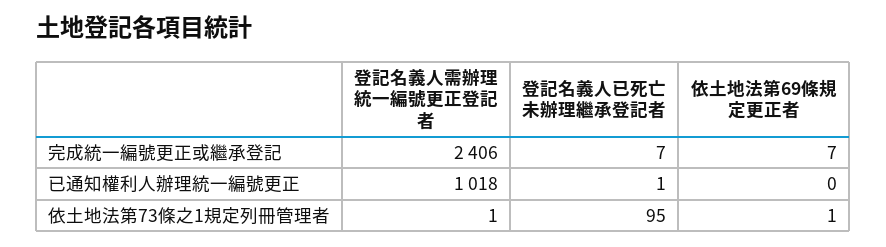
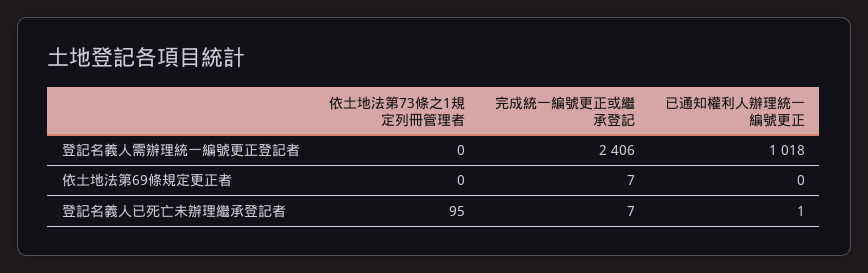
登記名義人需辦理統一編號更正登記者, 依土地法第73條之1規定列冊管理者: 1 -> 0
依土地法第69條規定更正者, 依土地法第73條之1規定列冊管理者: 1 -> 0

